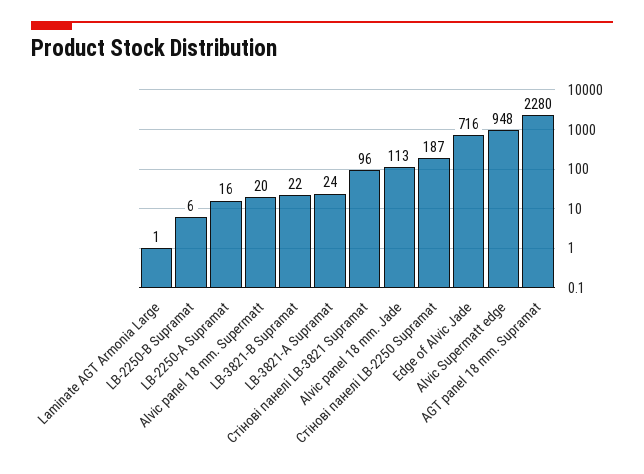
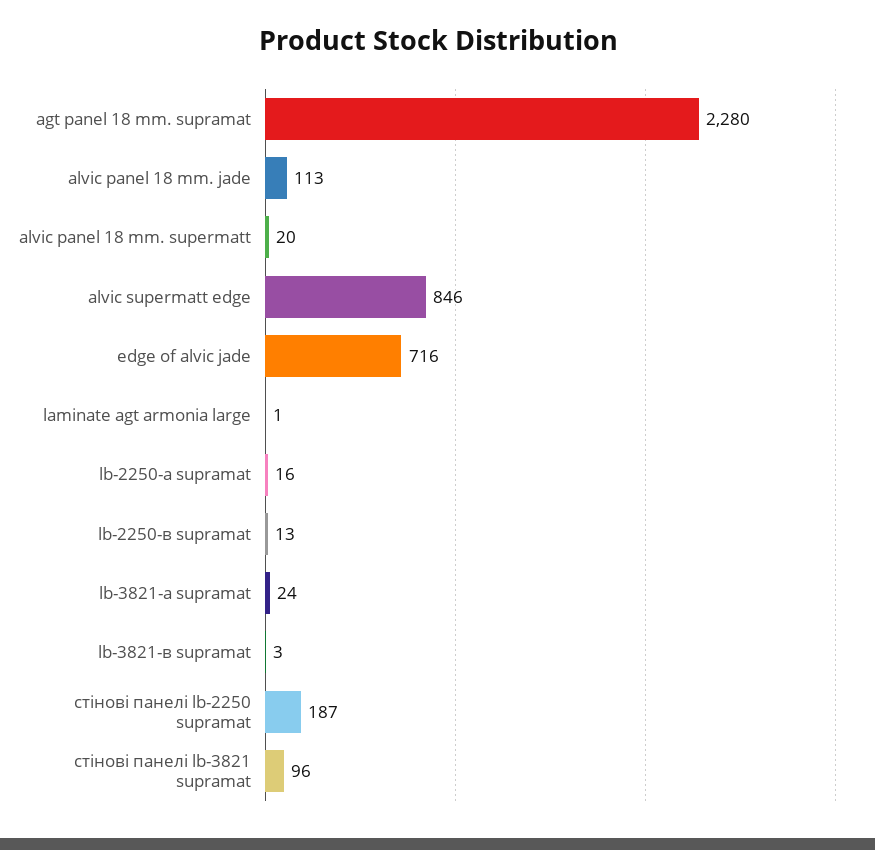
LB-2250-В Supramat: 6 -> 13
LB-3821-В Supramat: 22 -> 3
Alvic Supermatt edge: 948 -> 846

